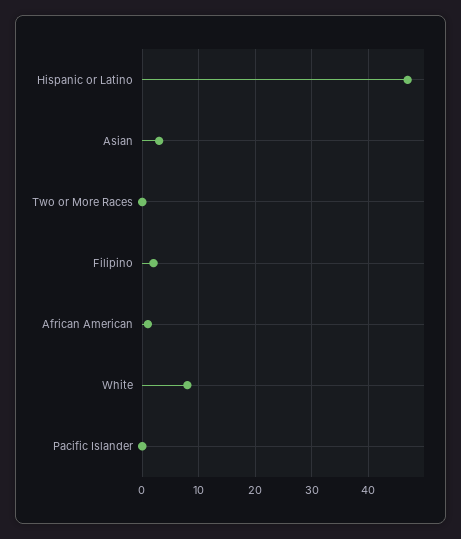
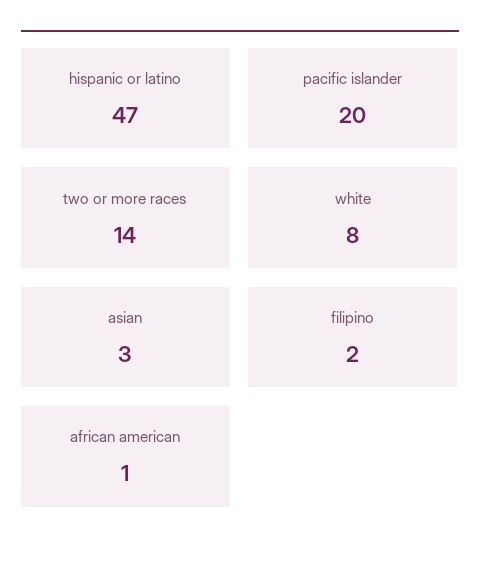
Two or More Races: 0 -> 14
Pacific Islander: 0 -> 20

